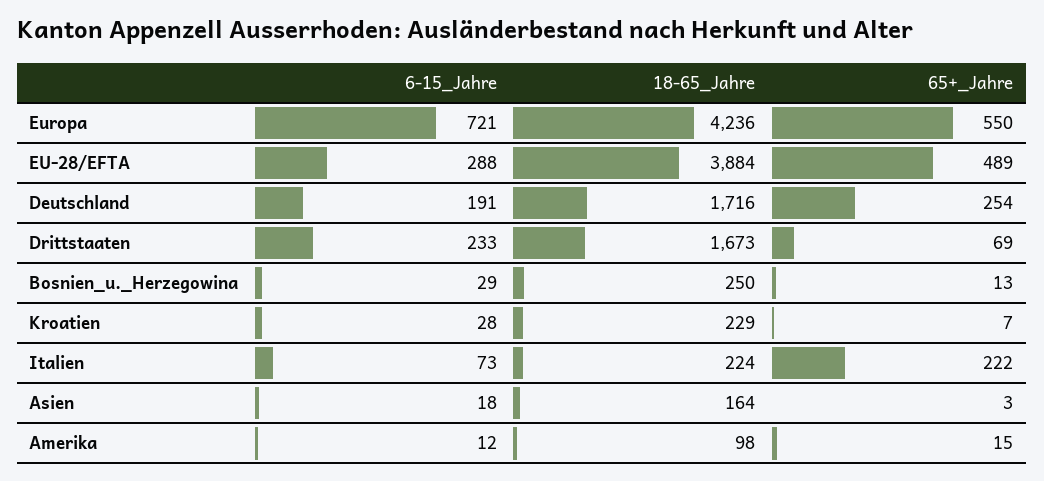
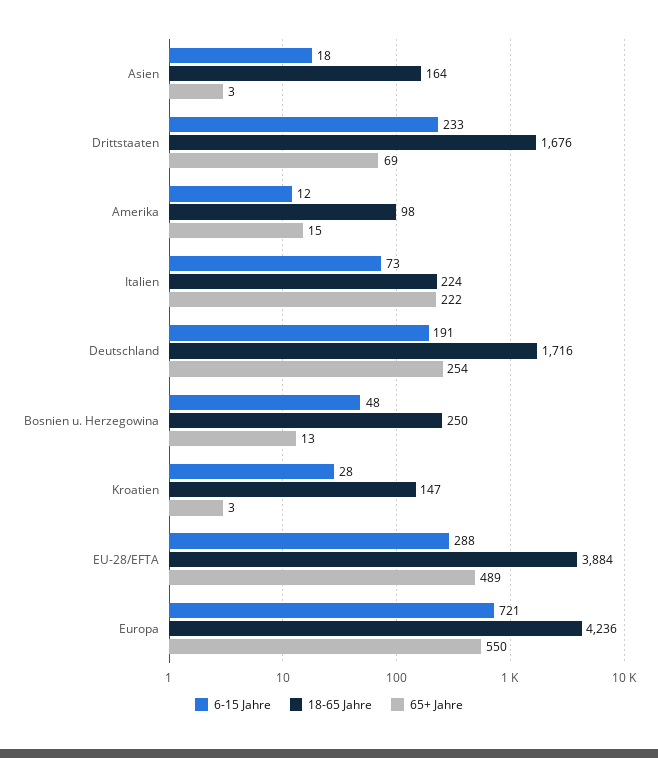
18-65_Jahre, Drittstaaten: 1673 -> 1676
6-15_Jahre, Bosnien_u._Herzegowina: 29 -> 48
18-65_Jahre, Kroatien: 229 -> 147
65+_Jahre, Kroatien: 7 -> 3

